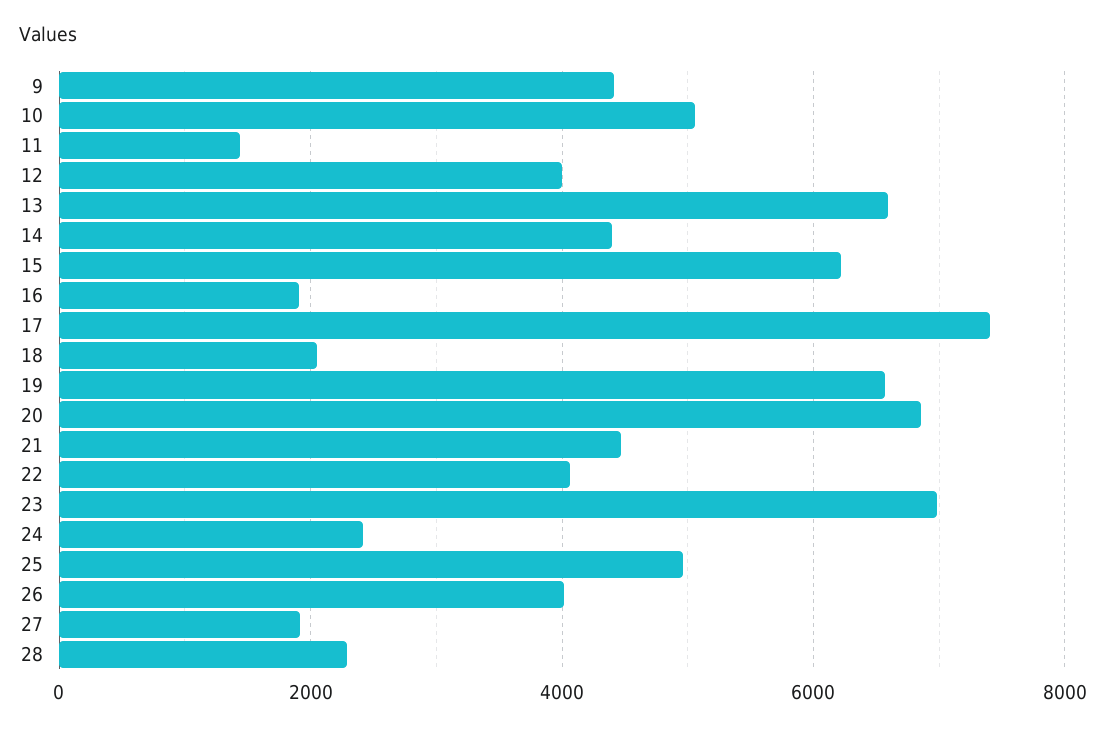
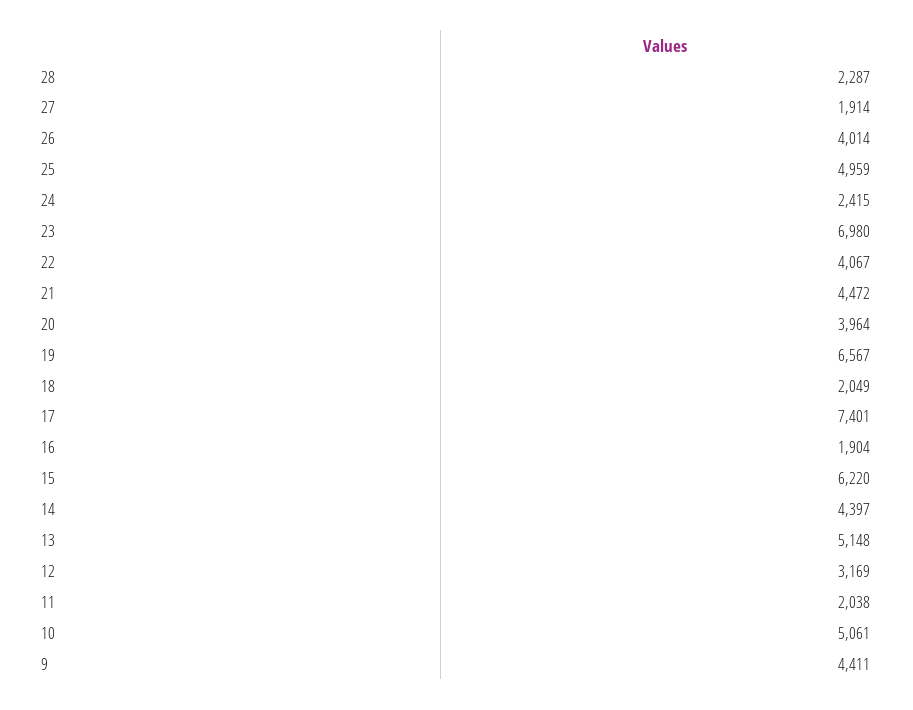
11: 1400 -> 2038
12: 4000 -> 3169
13: 6600 -> 5148
20: 6800 -> 3964

